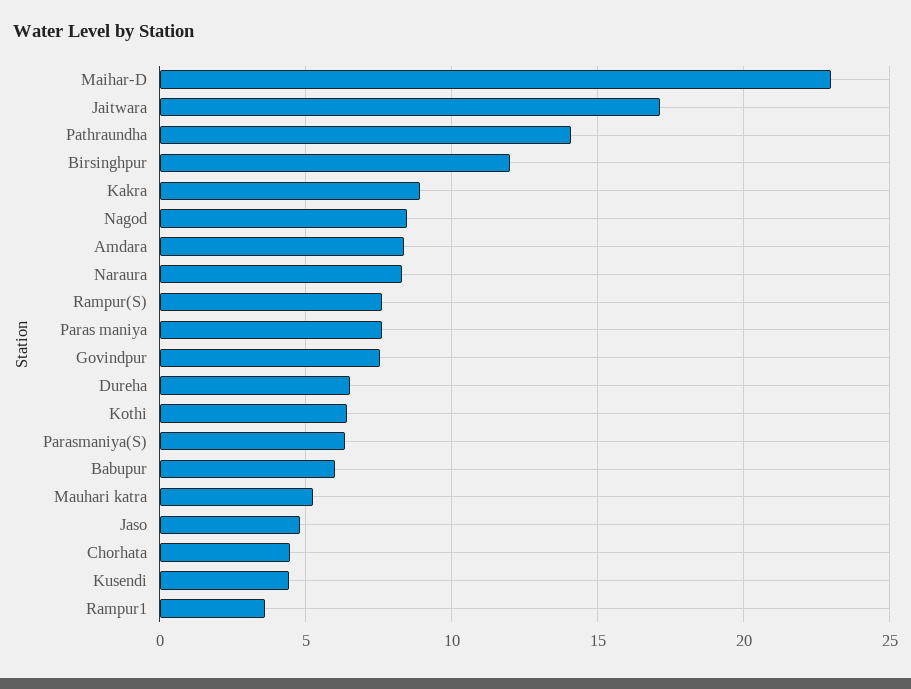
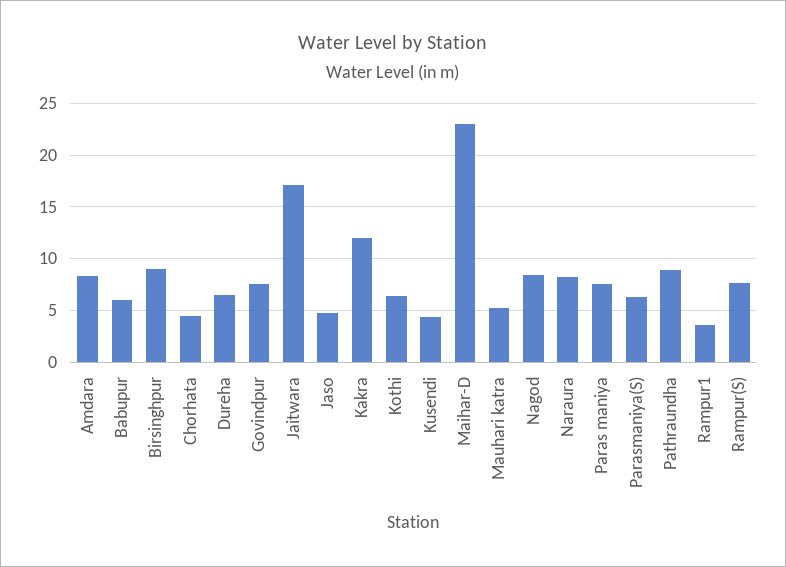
Pathraundha: 14 -> 9
Birsinghpur: 12 -> 9
Kakra: 9 -> 12

